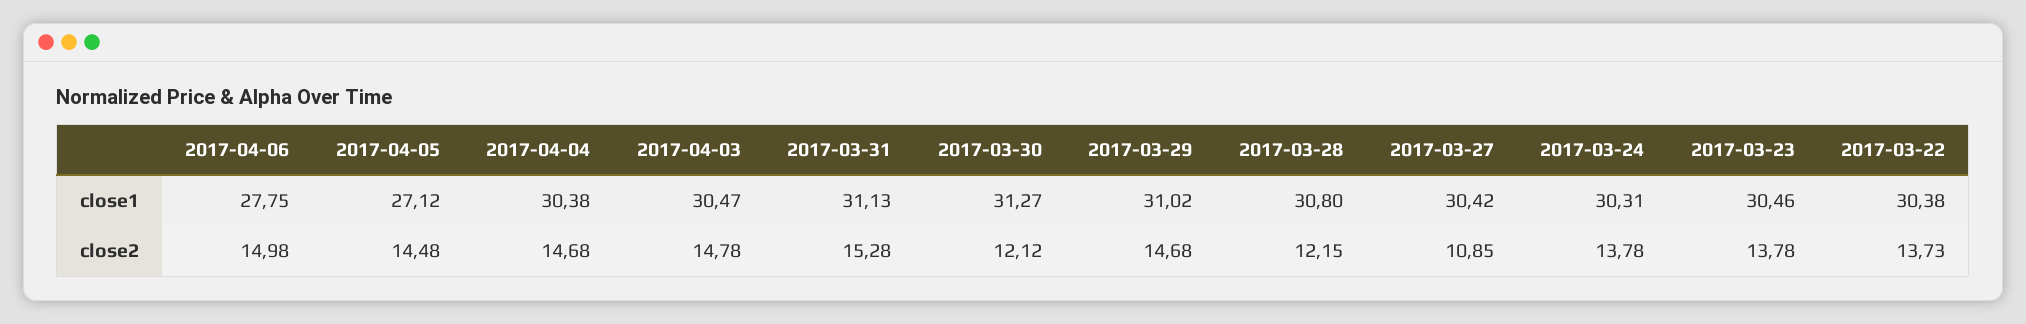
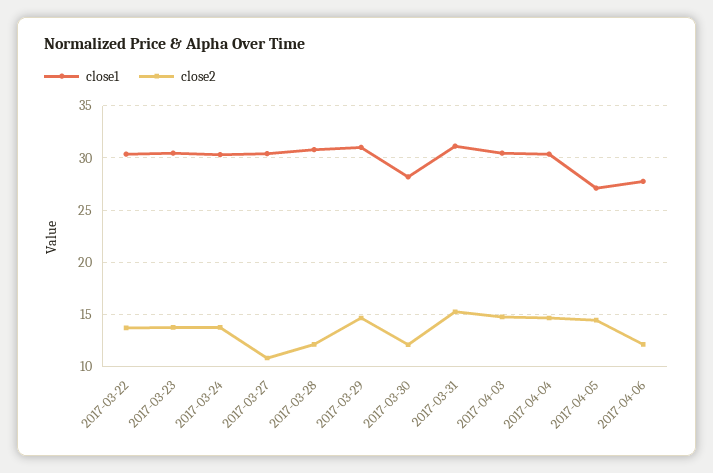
close1, 2017-03-30: 31.27 -> 28
close2, 2017-04-06: 14.98 -> 12

